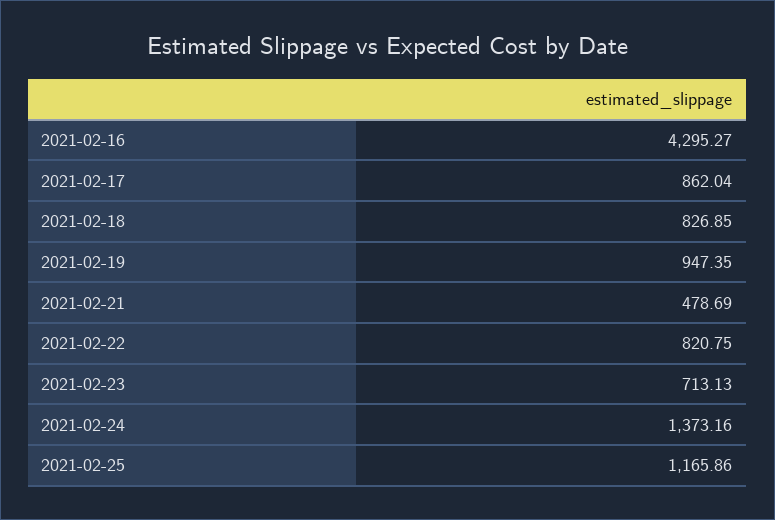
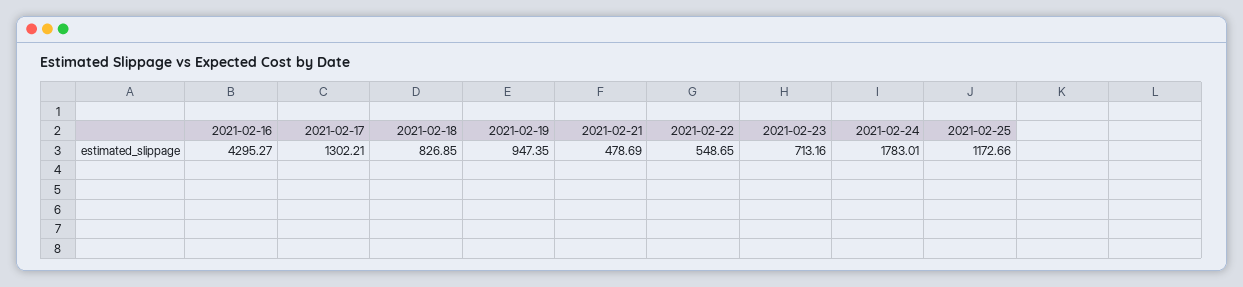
2021-02-17: 862.04 -> 1302.21
2021-02-22: 820.75 -> 548.65
2021-02-23: 713.13 -> 713.16
2021-02-24: 1373.16 -> 1783.01
2021-02-25: 1165.86 -> 1172.66

